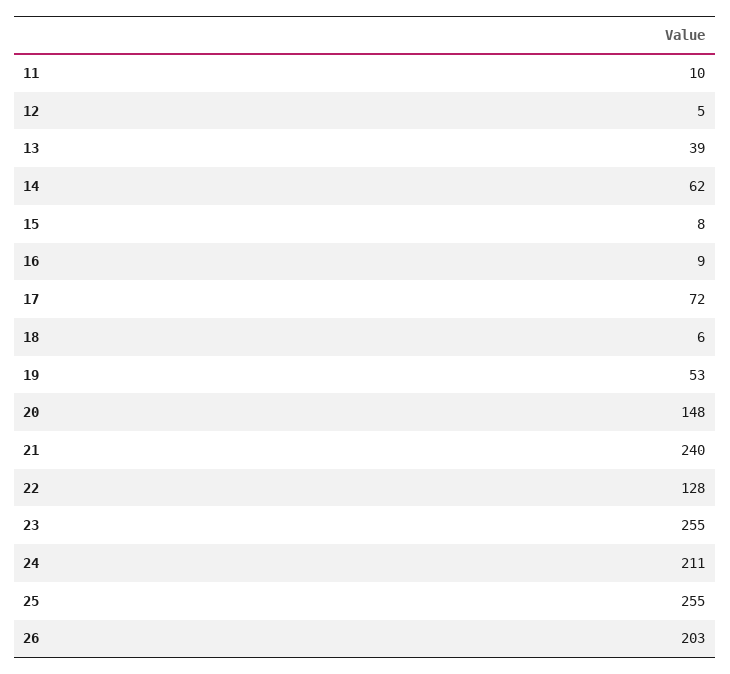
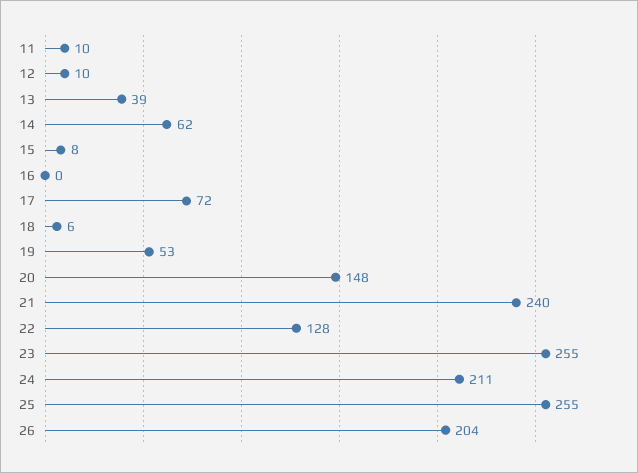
12: 5 -> 10
16: 9 -> 0
26: 203 -> 204

